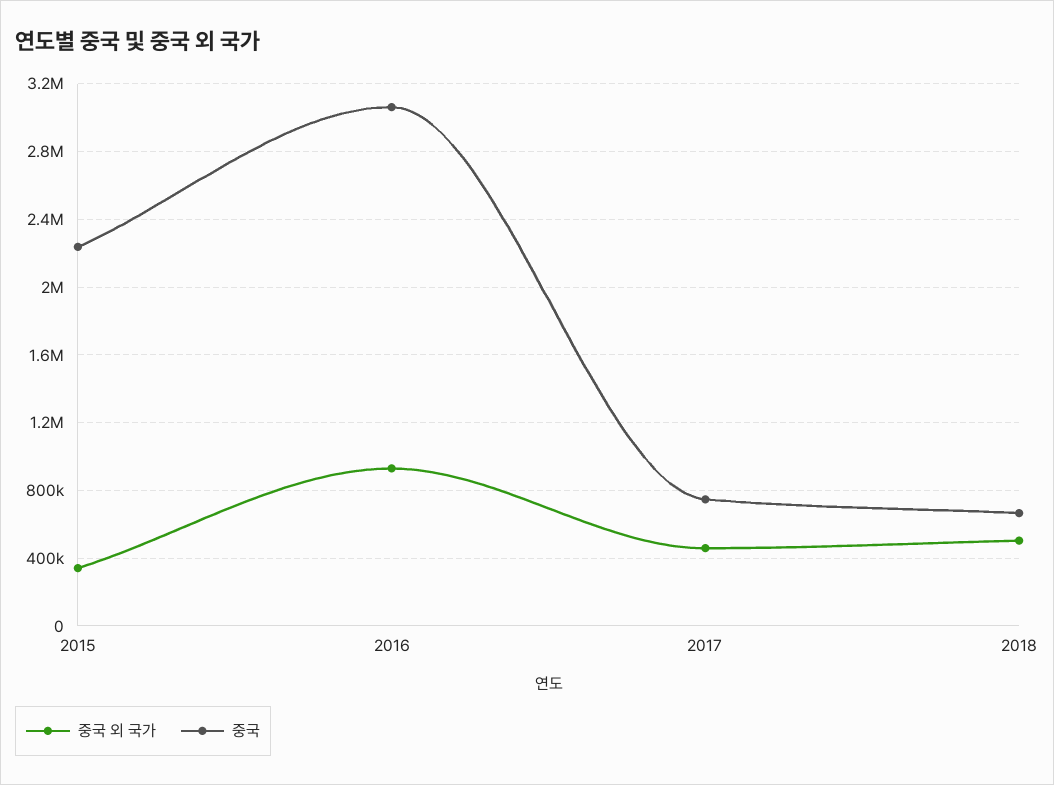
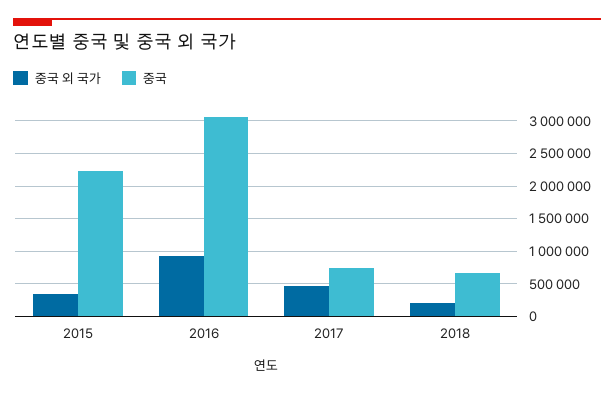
중국 외 국가, 2018: 500000 -> 200000

